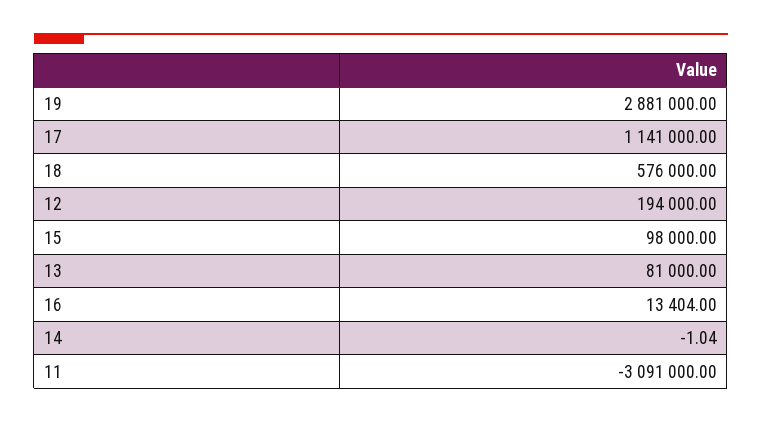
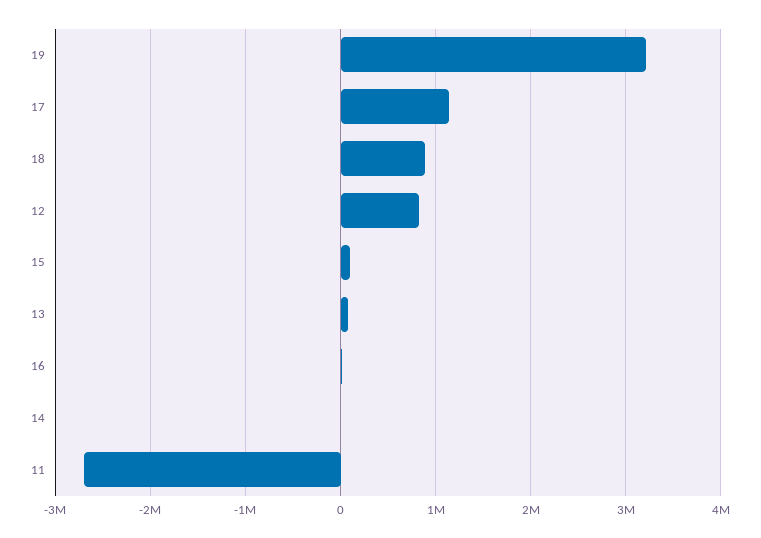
19: 2881000 -> 3200000
18: 576000 -> 900000
12: 194000 -> 800000
11: -3091000 -> -2700000

